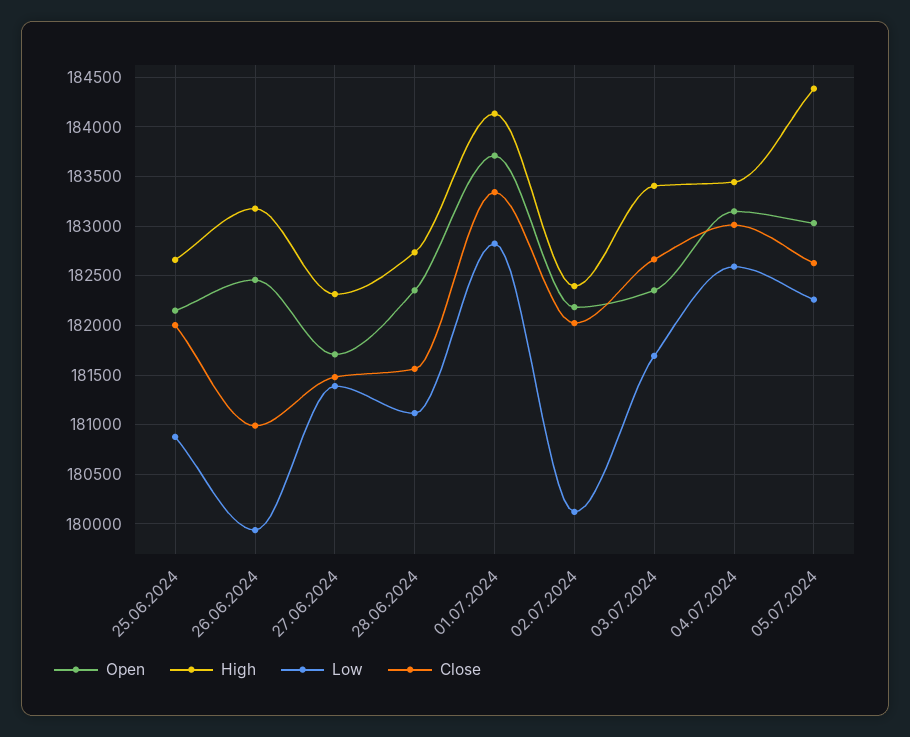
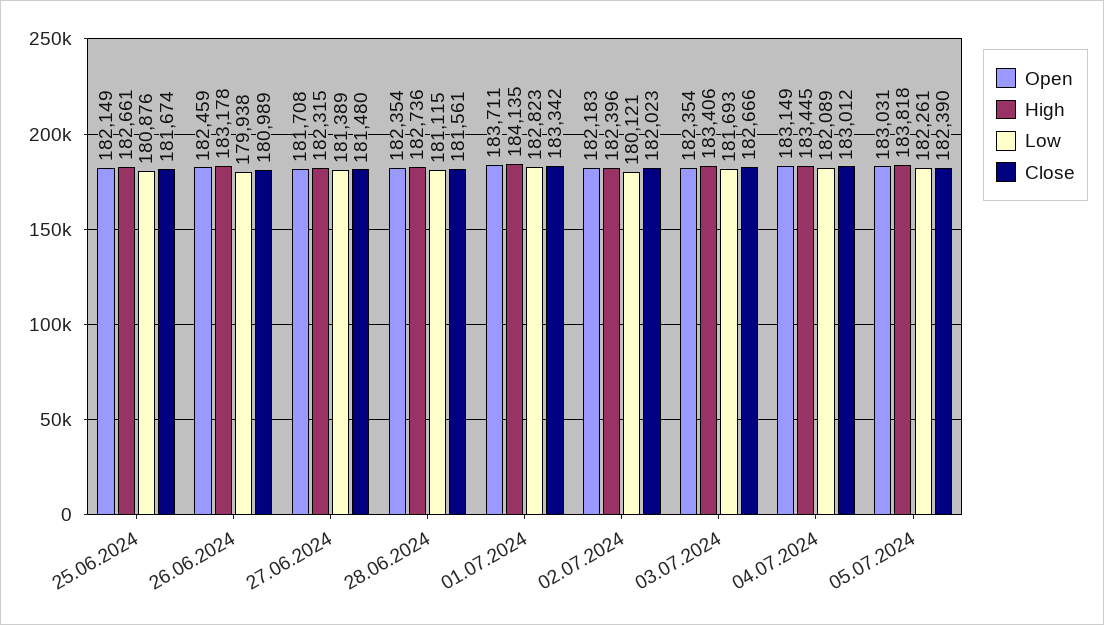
Close, 25.06.2024: 182000 -> 181674
Low, 04.07.2024: 182600 -> 182089
High, 05.07.2024: 184400 -> 183818
Close, 05.07.2024: 182600 -> 182390

